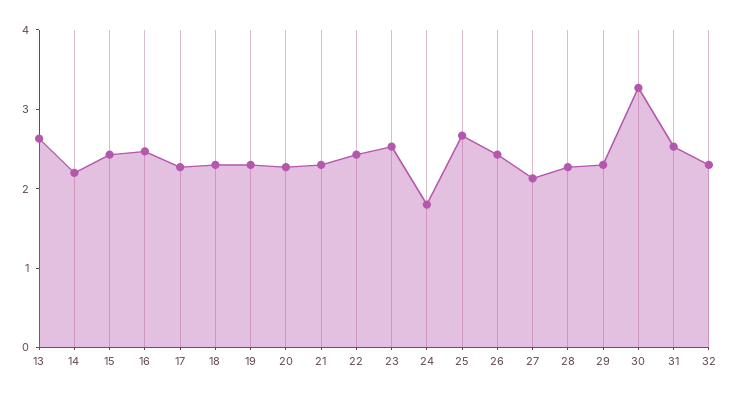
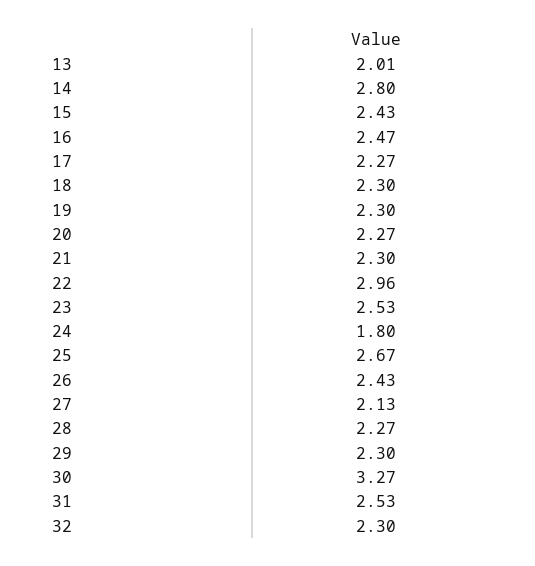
13: 2.6 -> 2.01
14: 2.2 -> 2.8
22: 2.4 -> 2.96

